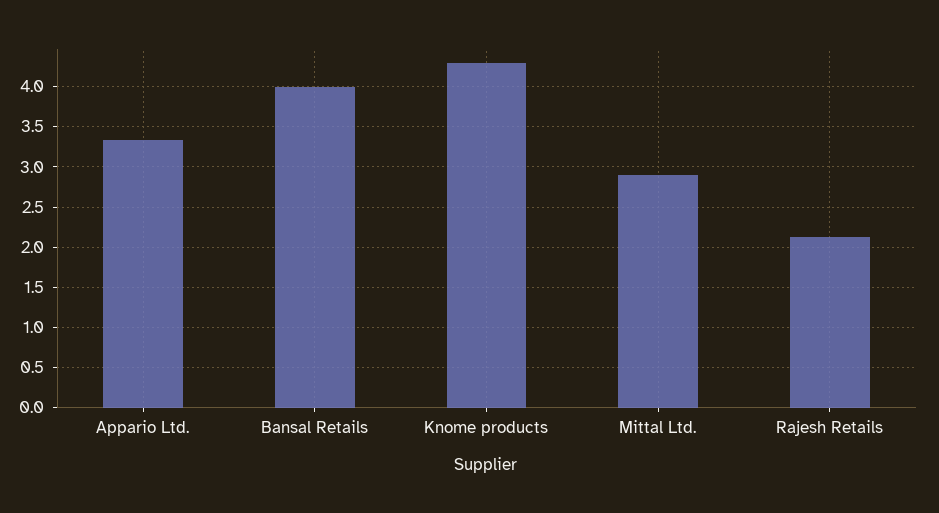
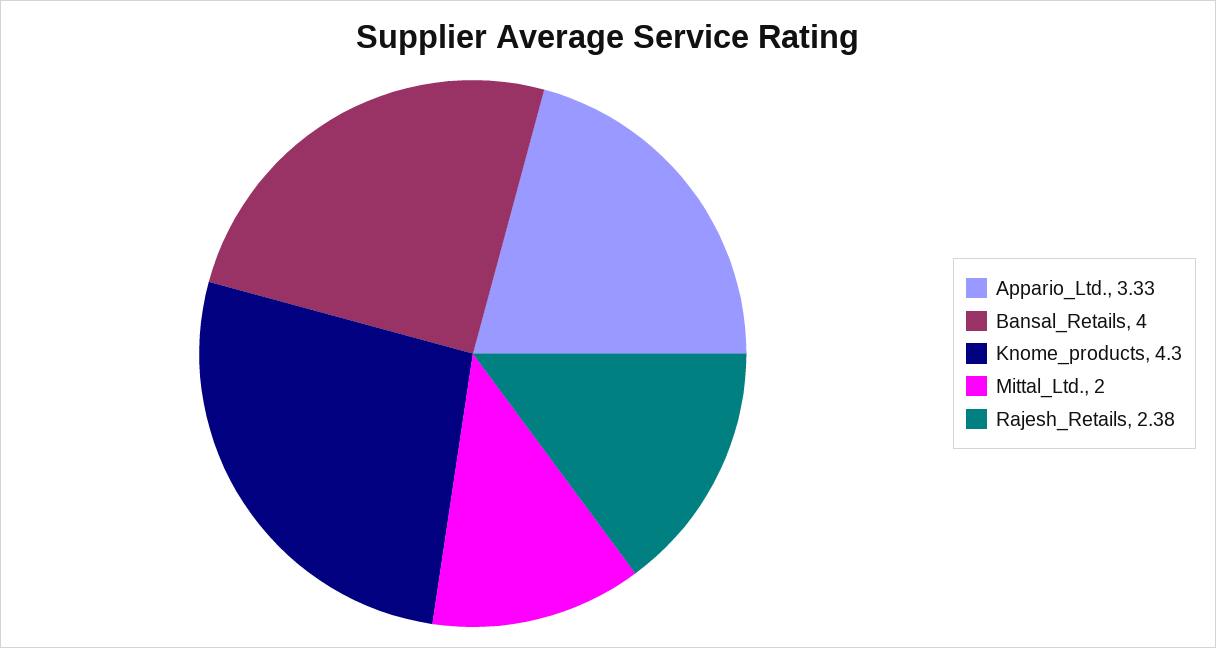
Mittal Ltd.: 2.9 -> 2
Rajesh Retails: 2.1 -> 2.38

